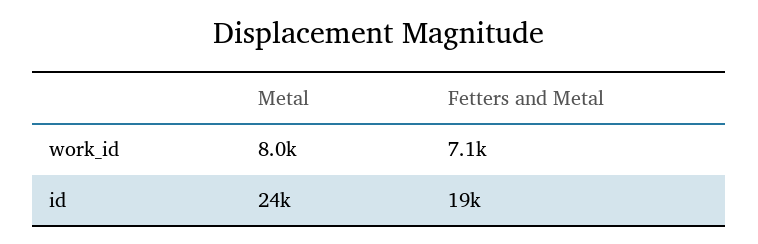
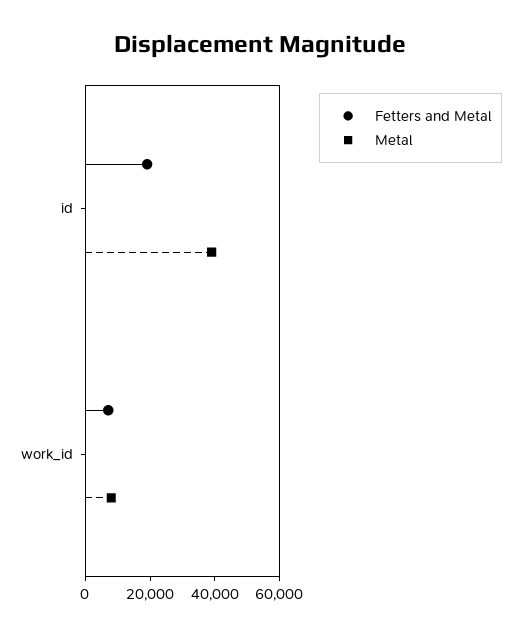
Metal, id: 24000 -> 40000

